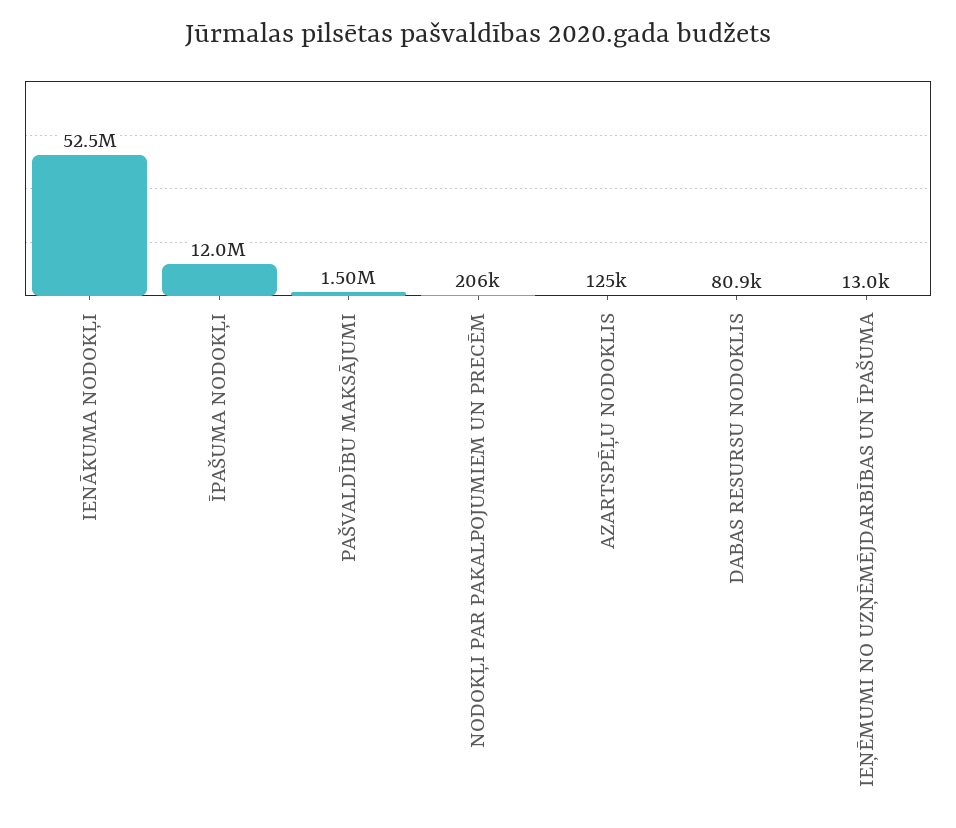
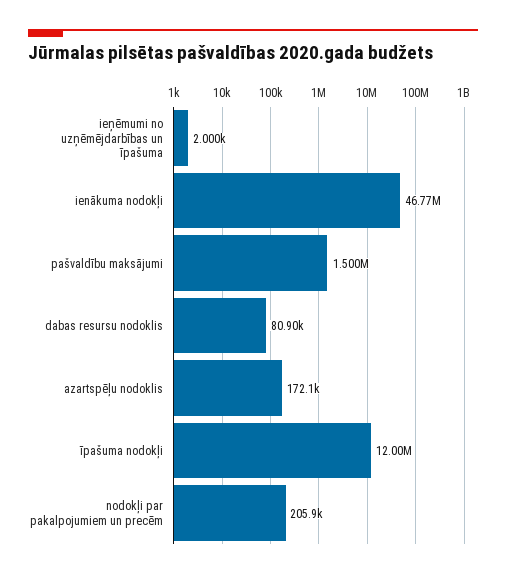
IENĀKUMA NODOKĻI: 52500000 -> 46770000
AZARTSPĒĻU NODOKLIS: 125000 -> 172100
IEŅĒMUMI NO UZŅĒMĒJDARBĪBAS UN ĪPAŠUMA: 13000 -> 2000

